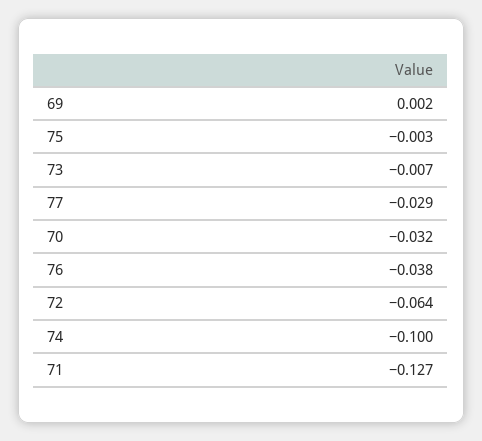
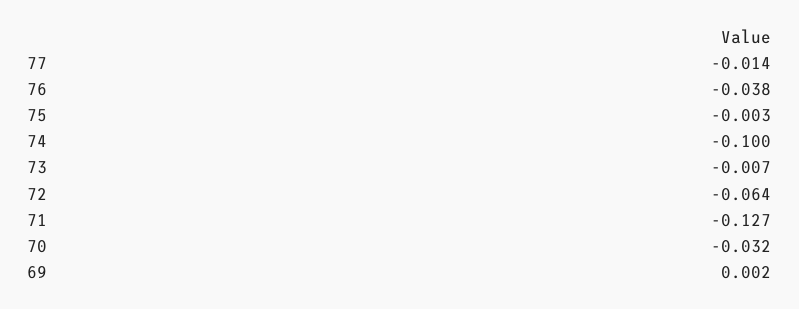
77: -0.029 -> -0.014

